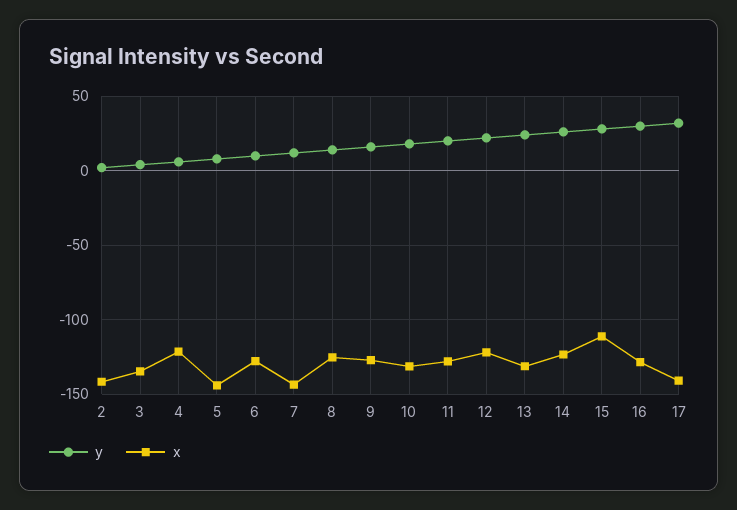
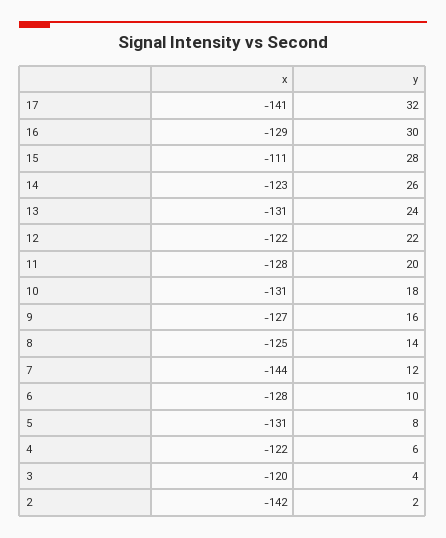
x, 3: -135 -> -120
x, 5: -145 -> -131

